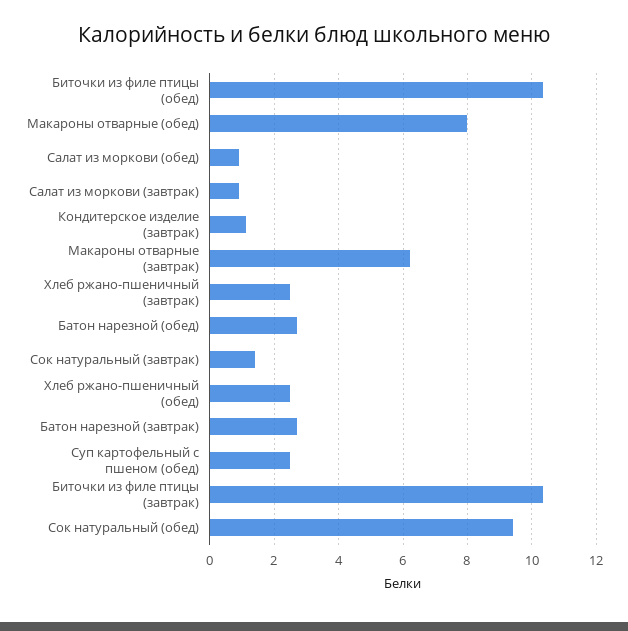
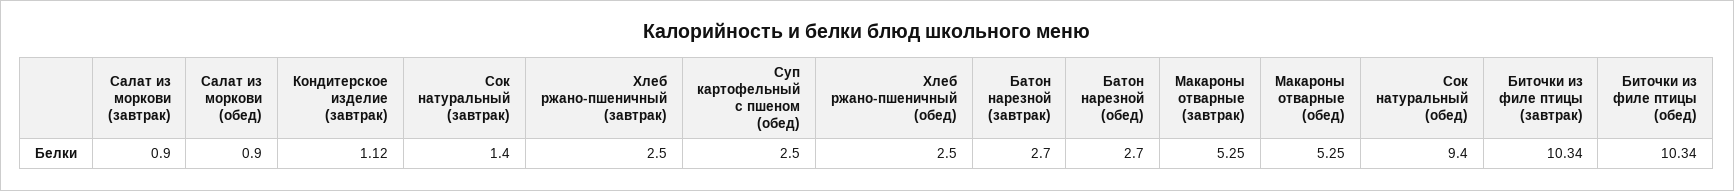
Макароны отварные (обед): 8 -> 5.25
Макароны отварные (завтрак): 6.2 -> 5.25

